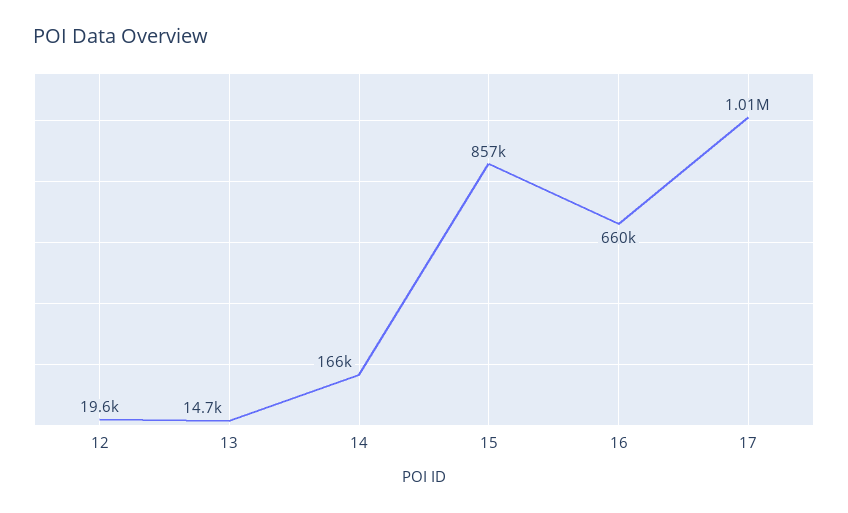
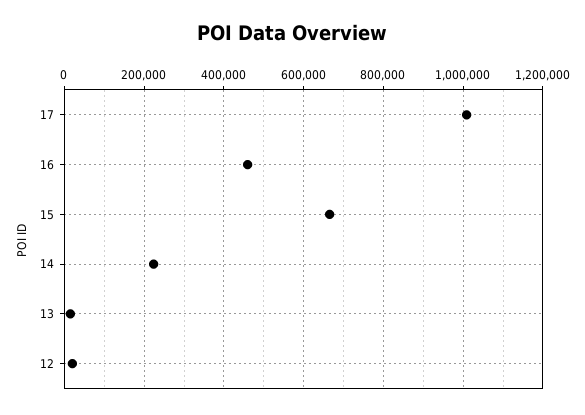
14: 166000 -> 220000
15: 857000 -> 660000
16: 660000 -> 460000

